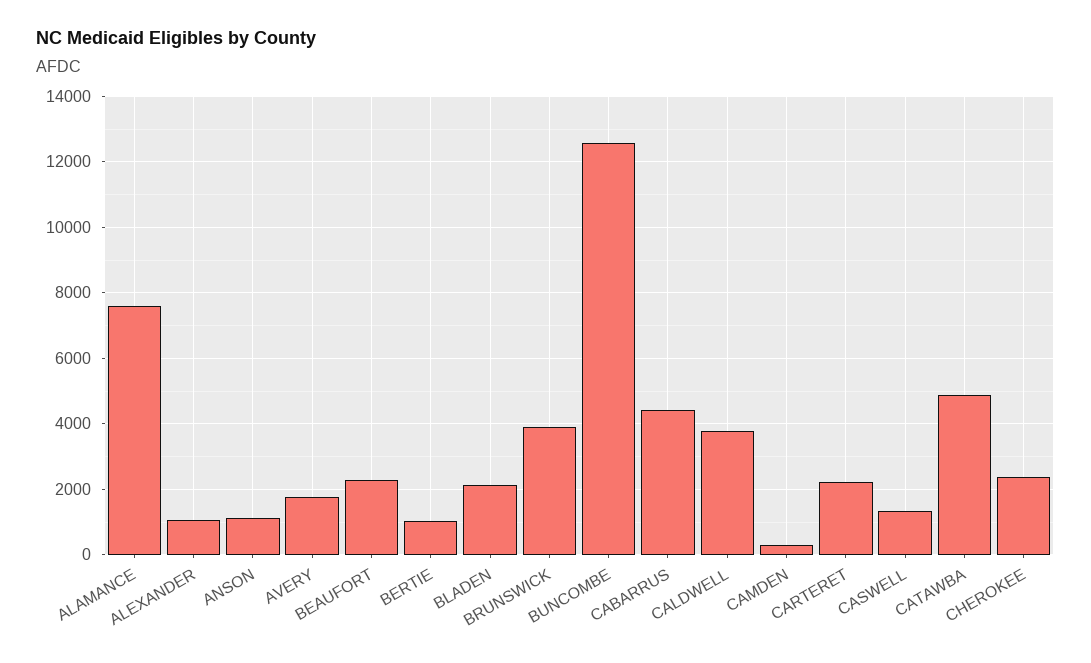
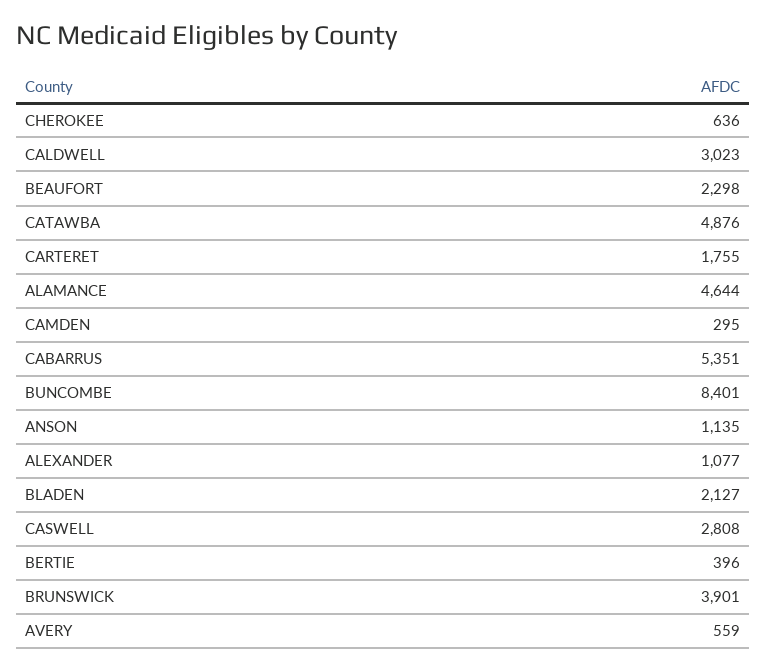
ALAMANCE: 7600 -> 4644
AVERY: 1800 -> 559
BERTIE: 1000 -> 396
BUNCOMBE: 12600 -> 8401
CABARRUS: 4400 -> 5351
CALDWELL: 3800 -> 3023
CARTERET: 2200 -> 1755
CASWELL: 1400 -> 2808
CHEROKEE: 2400 -> 636

